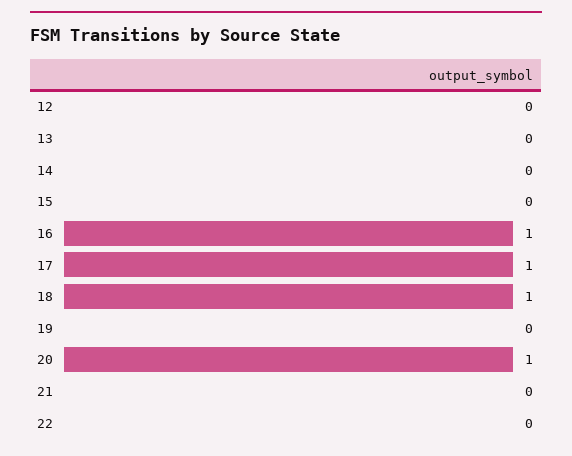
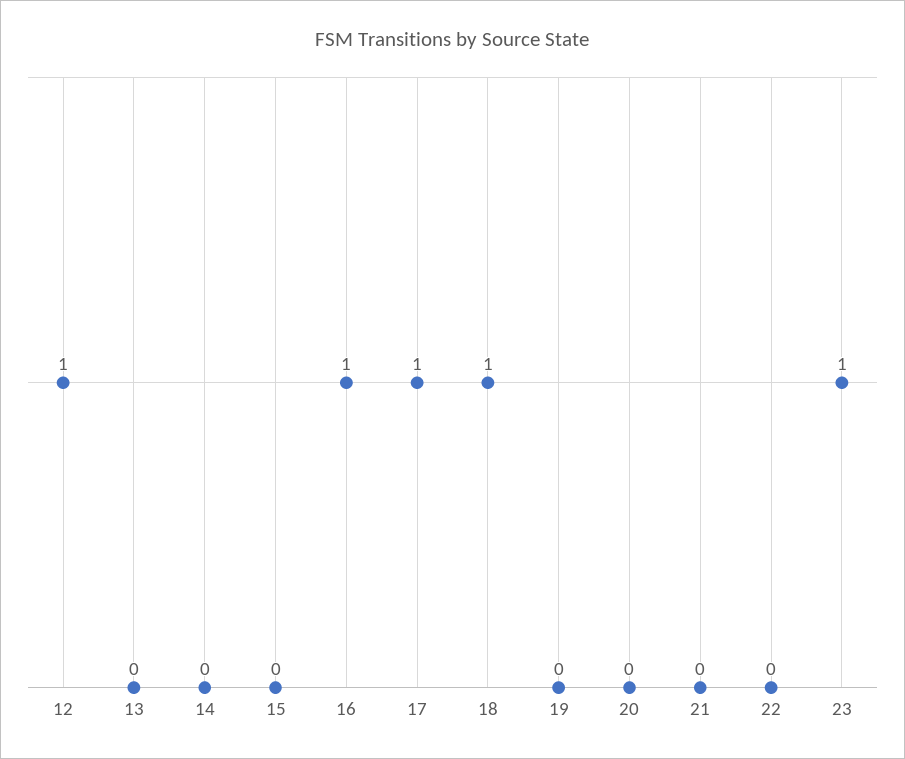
12: 0 -> 1
20: 1 -> 0
23: none -> 1

